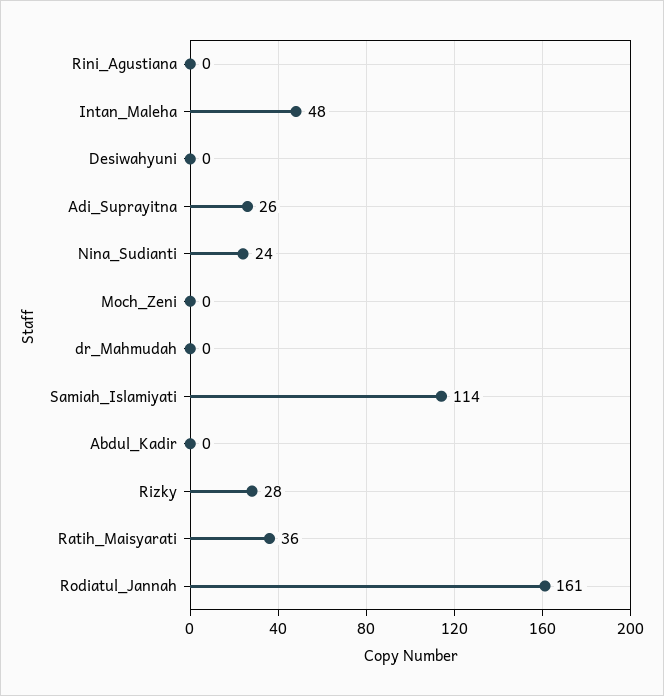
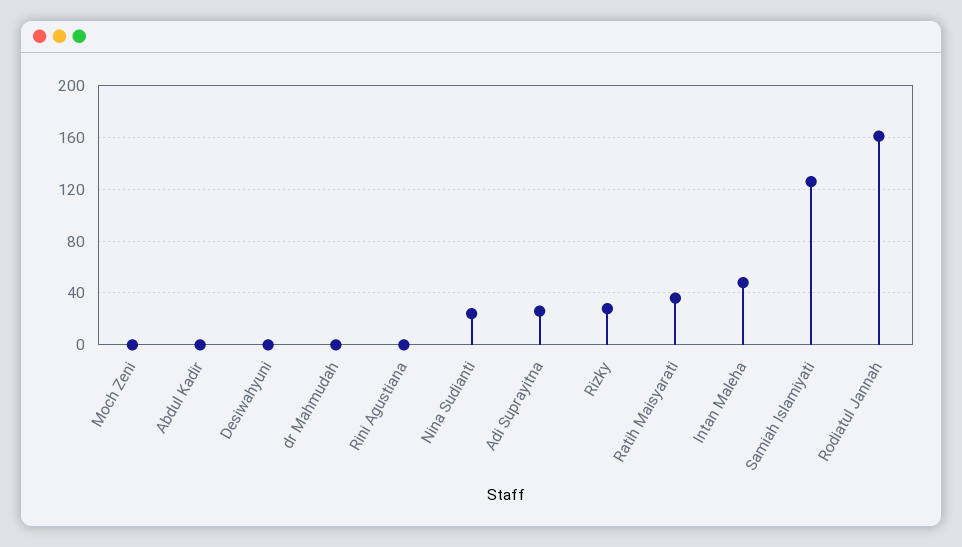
Samiah_Islamiyati: 114 -> 125

